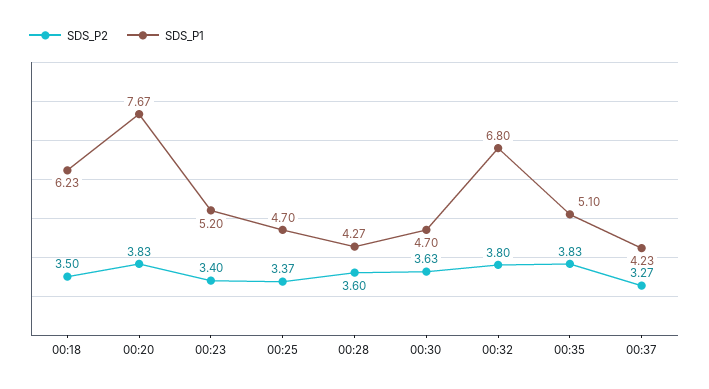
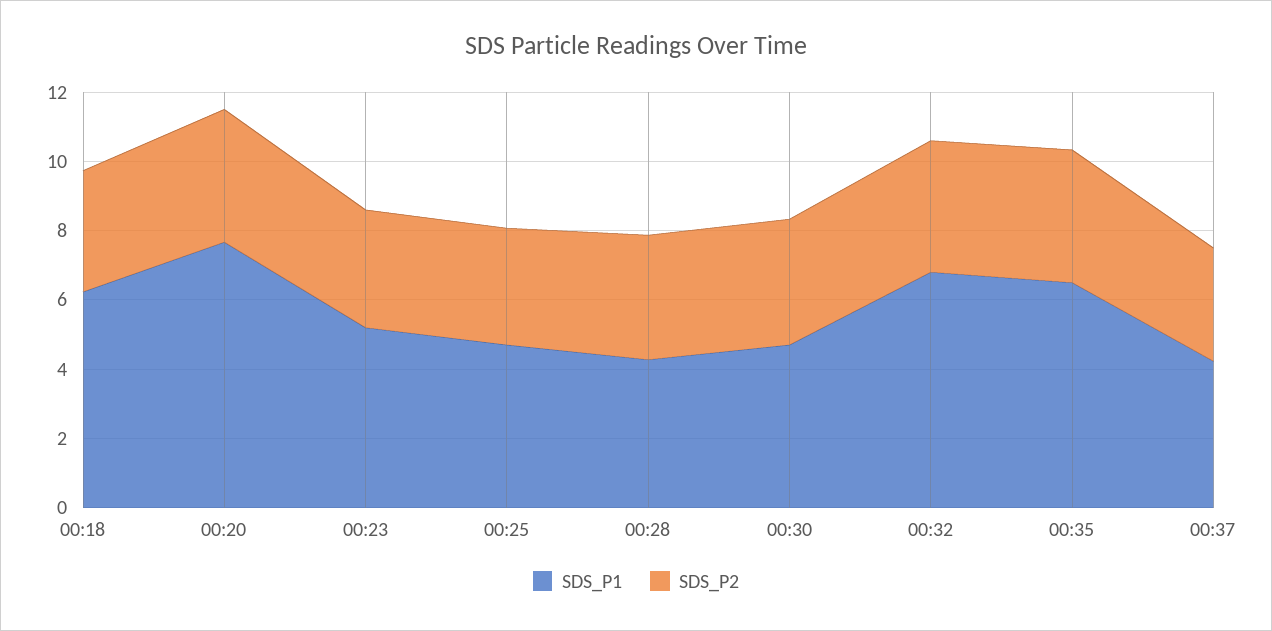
SDS_P1, 00:35: 5.1 -> 6.5

